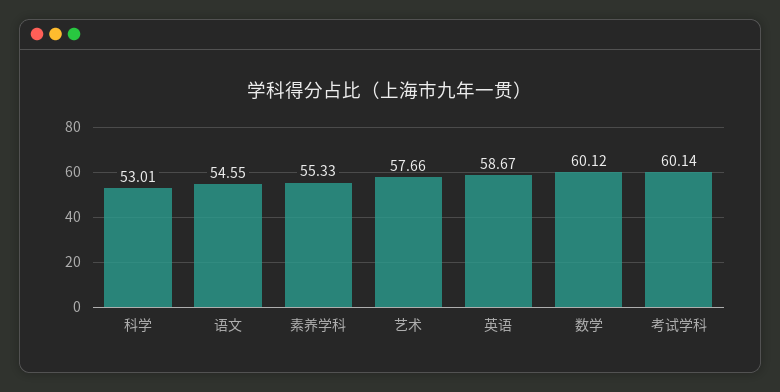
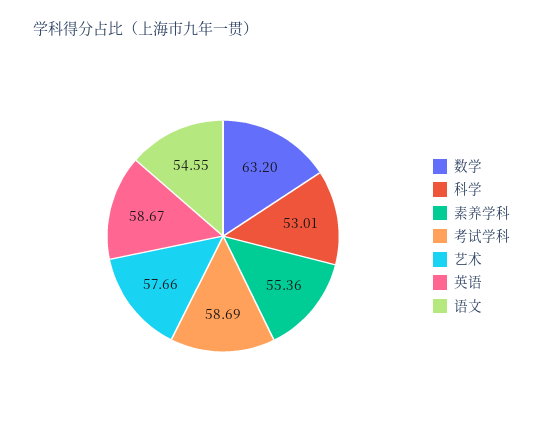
素养学科: 55.33 -> 55.36
数学: 60.12 -> 63.2
考试学科: 60.14 -> 58.69

